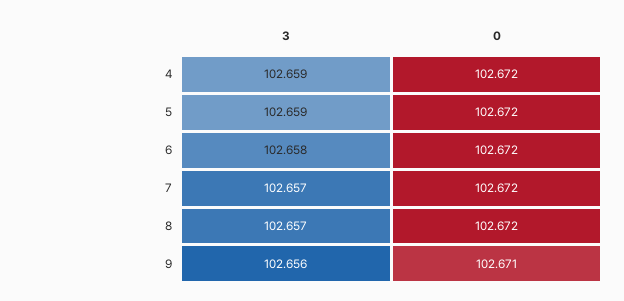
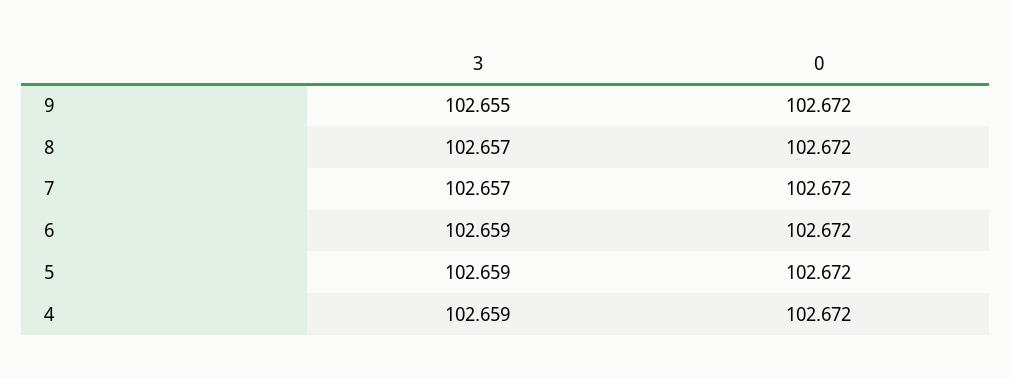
3, 6: 102.658 -> 102.659
3, 9: 102.656 -> 102.655
0, 9: 102.671 -> 102.672

